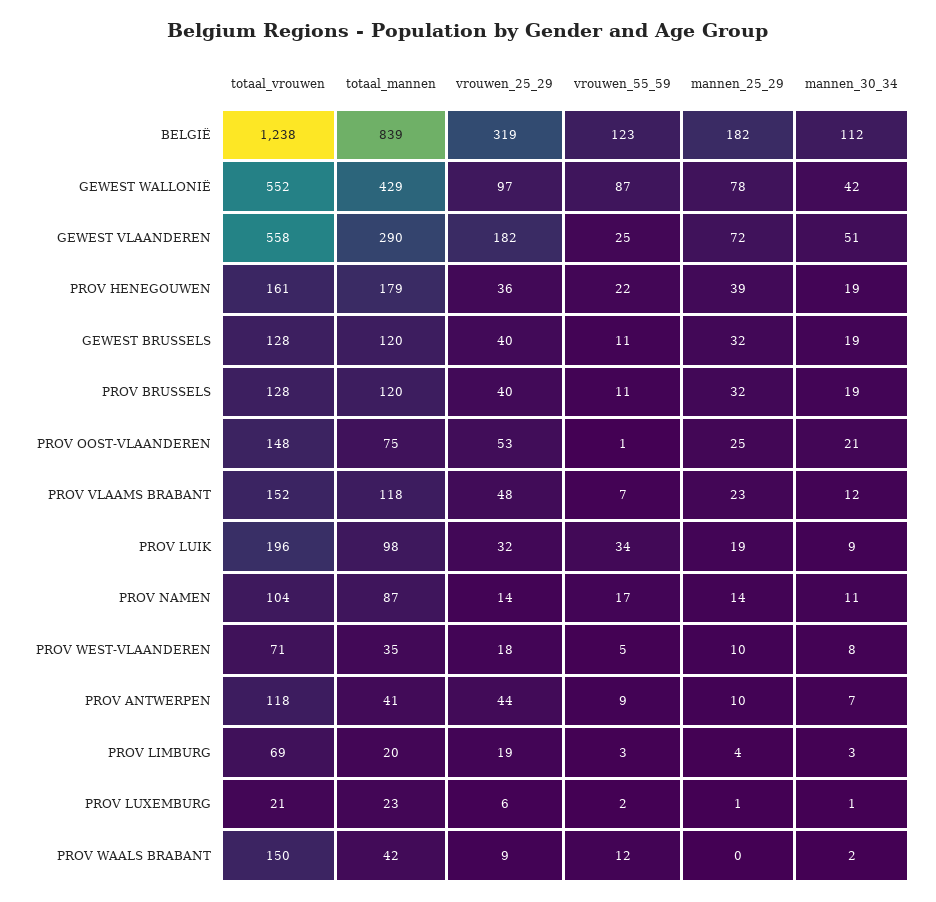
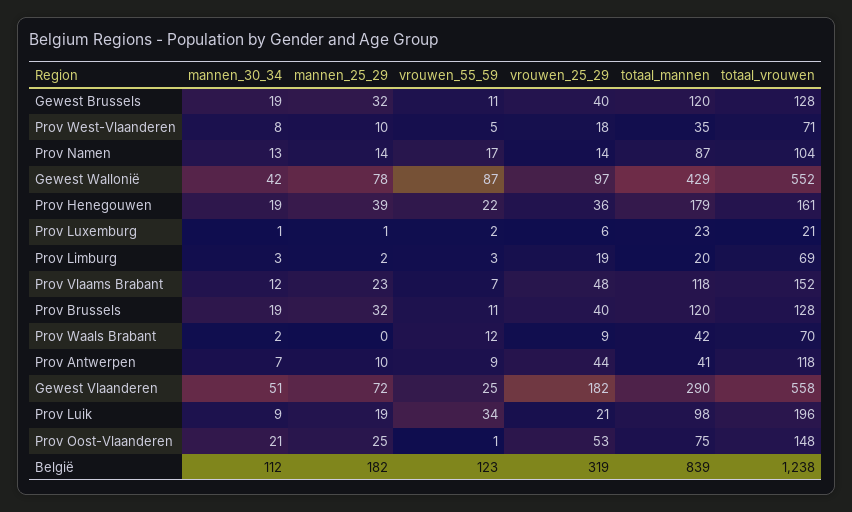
vrouwen_25_29, PROV LUIK: 32 -> 21
mannen_30_34, PROV NAMEN: 11 -> 13
mannen_25_29, PROV LIMBURG: 4 -> 2
totaal_vrouwen, PROV WAALS BRABANT: 150 -> 70

